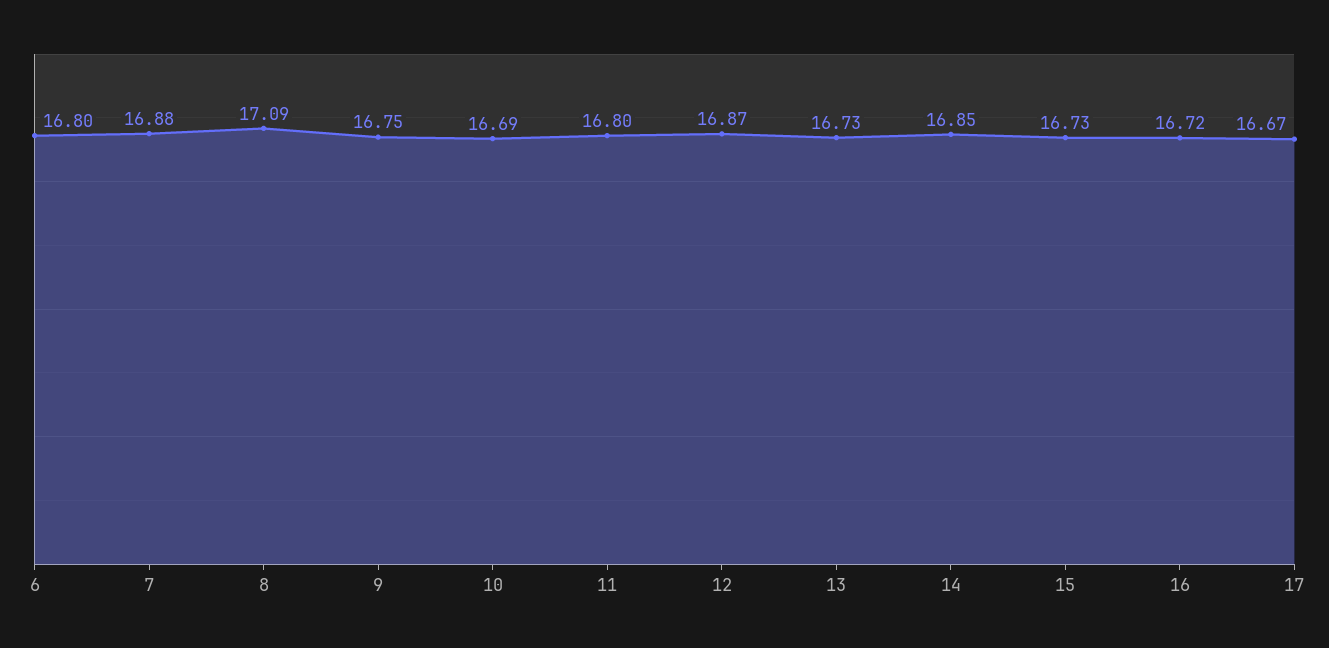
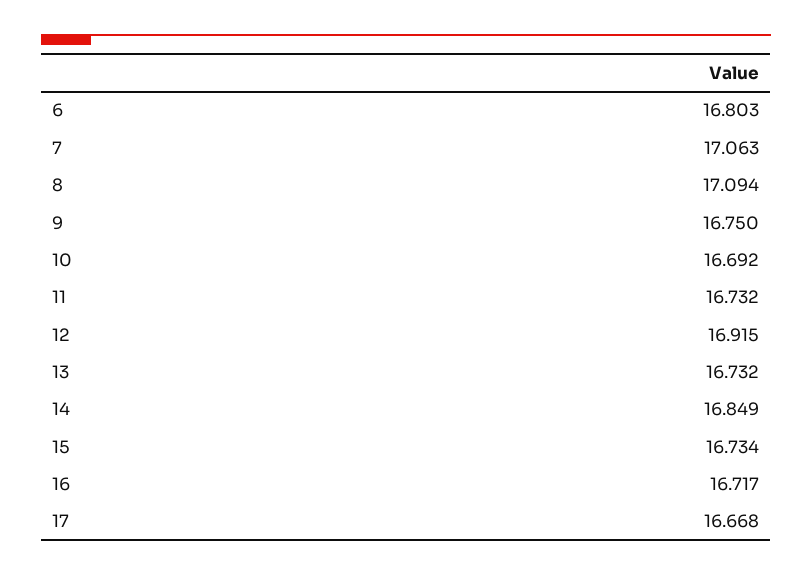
7: 16.88 -> 17.063
11: 16.8 -> 16.732
12: 16.87 -> 16.915

